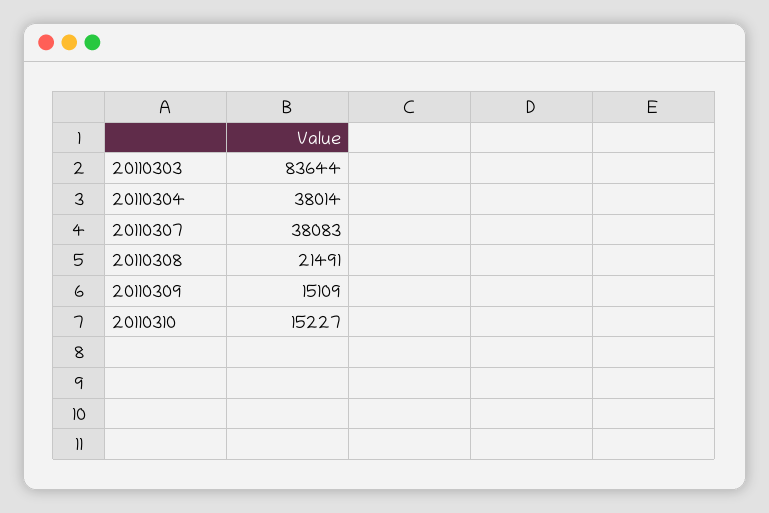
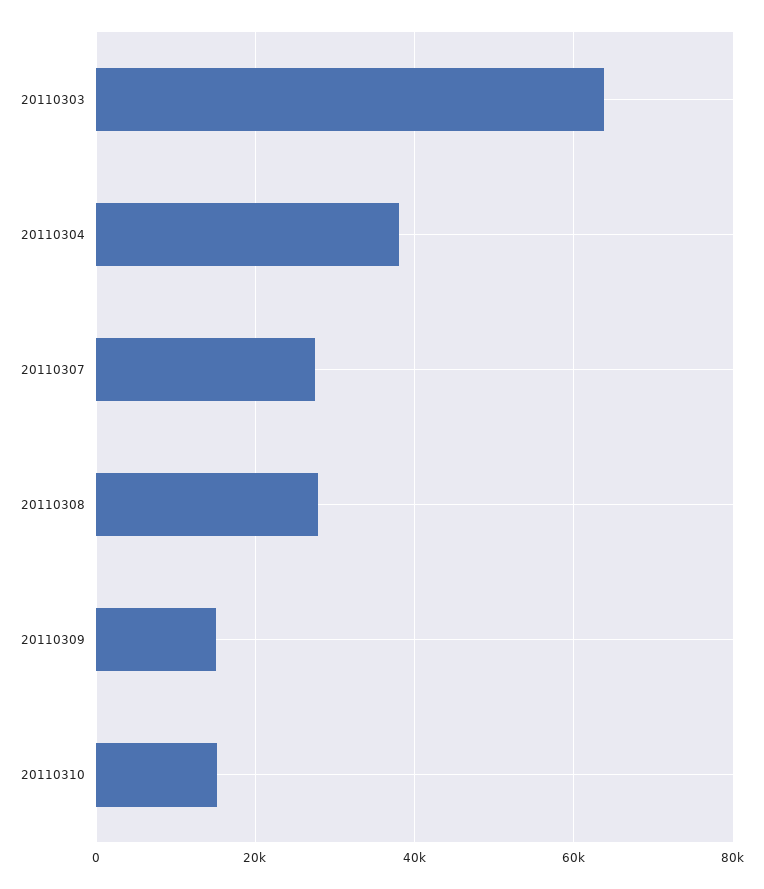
20110303: 83644 -> 64000
20110307: 38083 -> 28000
20110308: 21491 -> 28000

